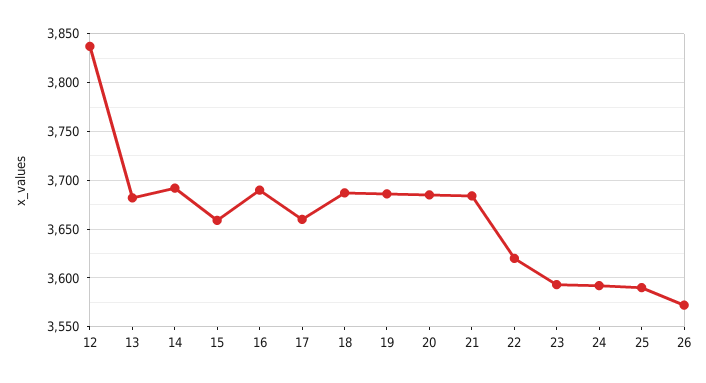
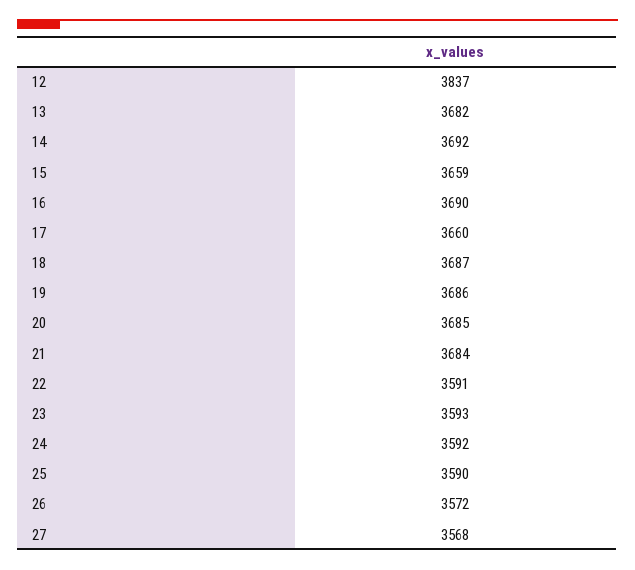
22: 3620 -> 3591
27: none -> 3568

